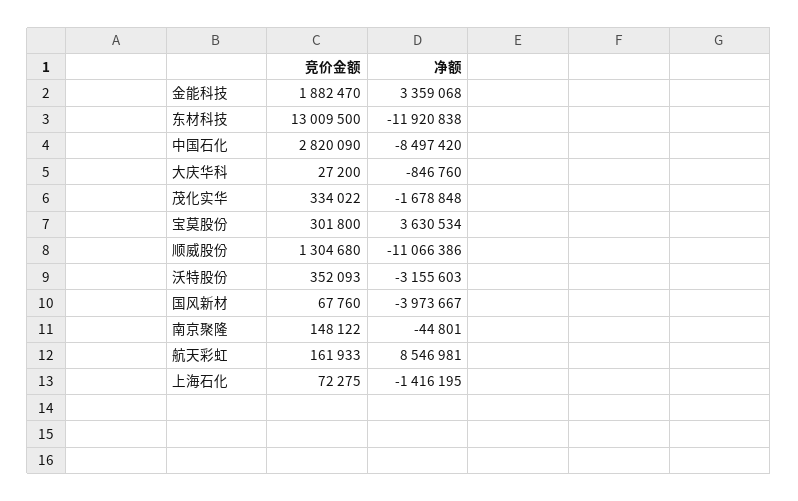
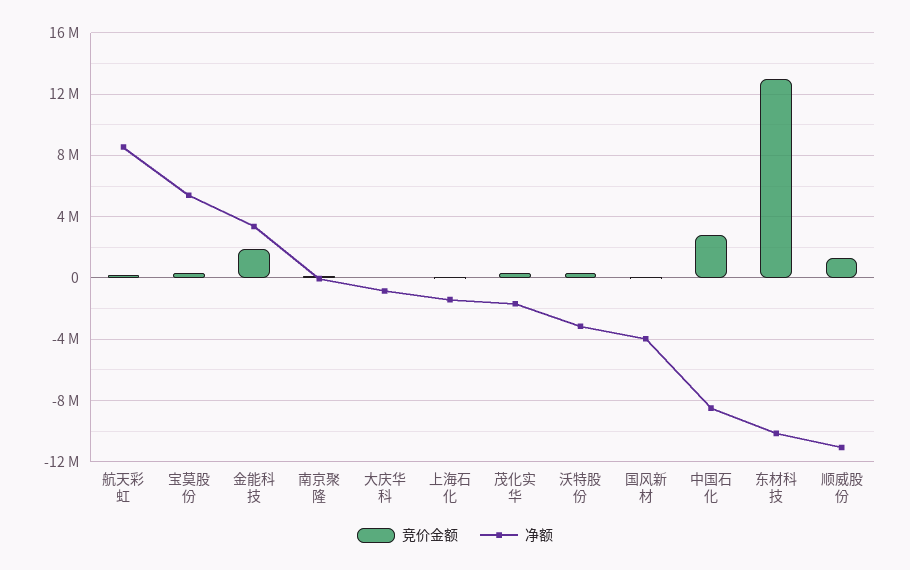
净额, 东材科技: -11920838 -> -10000000
净额, 宝莫股份: 3630534 -> 5500000

